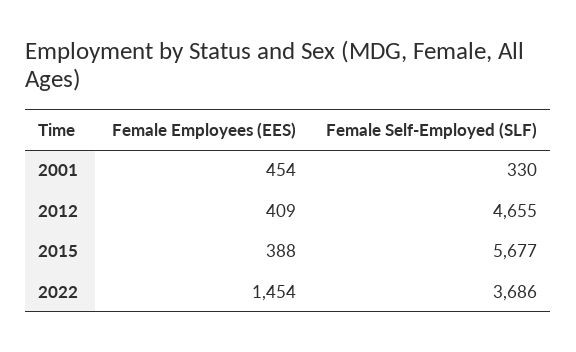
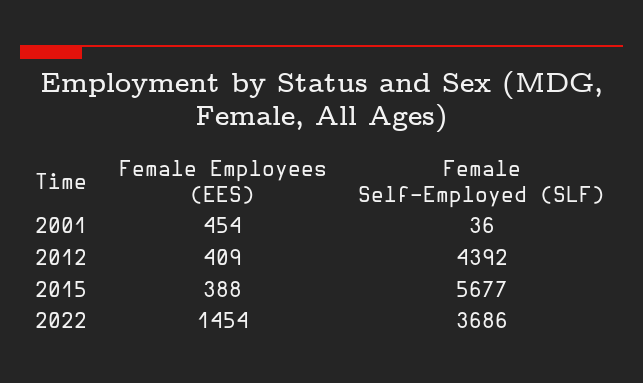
Female Self-Employed (SLF), 2001: 330 -> 36
Female Self-Employed (SLF), 2012: 4655 -> 4392

